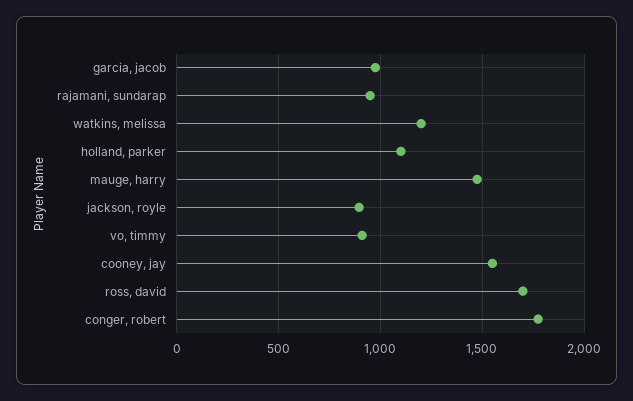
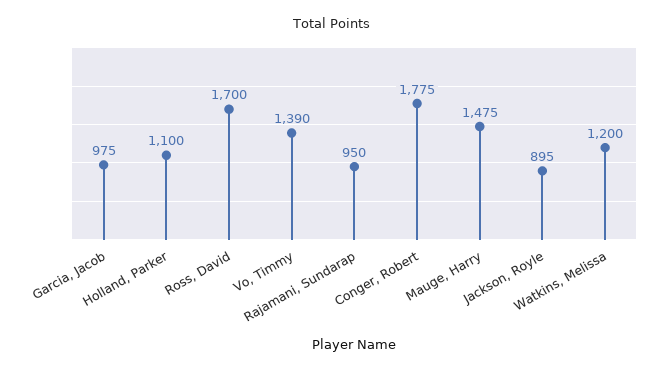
vo, timmy: 900 -> 1390
cooney, jay: 1550 -> none

